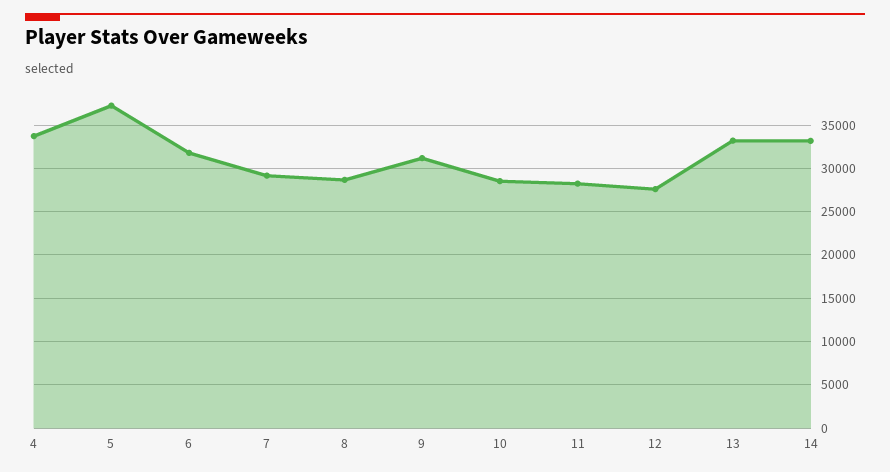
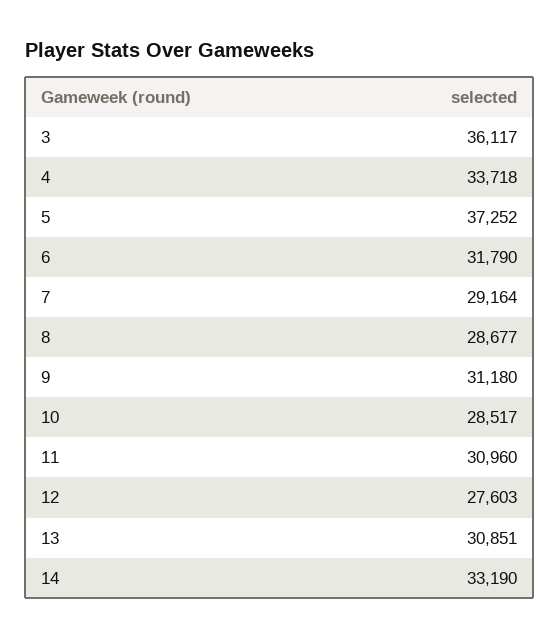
11: 28000 -> 30960
13: 33000 -> 30851
3: none -> 36117

